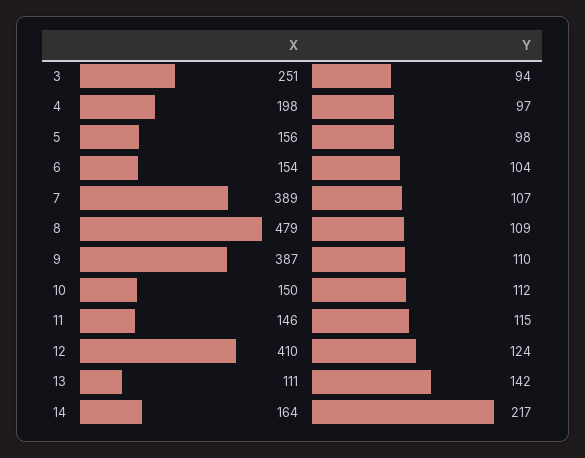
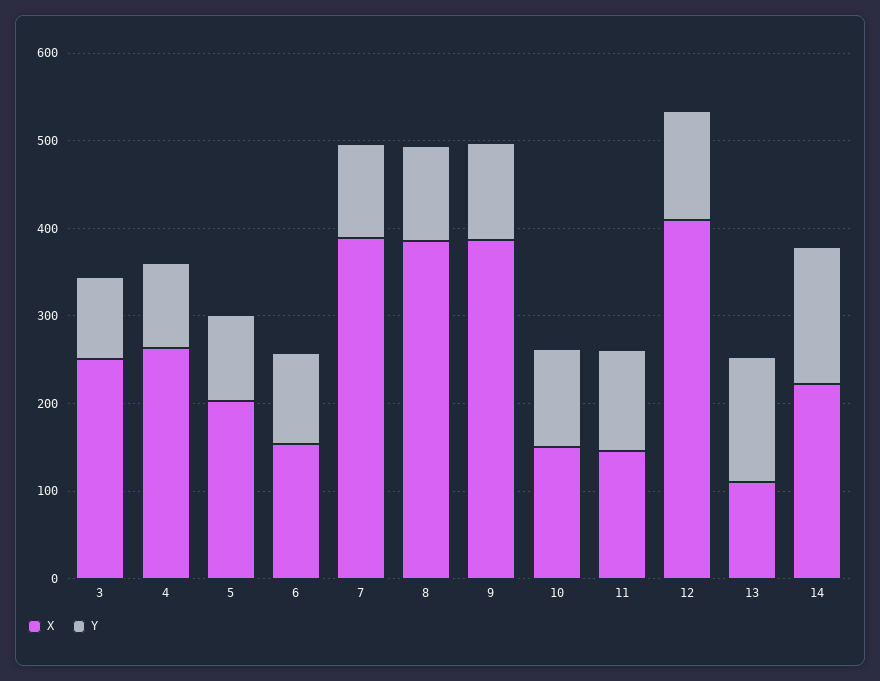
X, 4: 198 -> 260
X, 5: 156 -> 200
X, 8: 479 -> 380
X, 14: 164 -> 220
Y, 14: 217 -> 160

